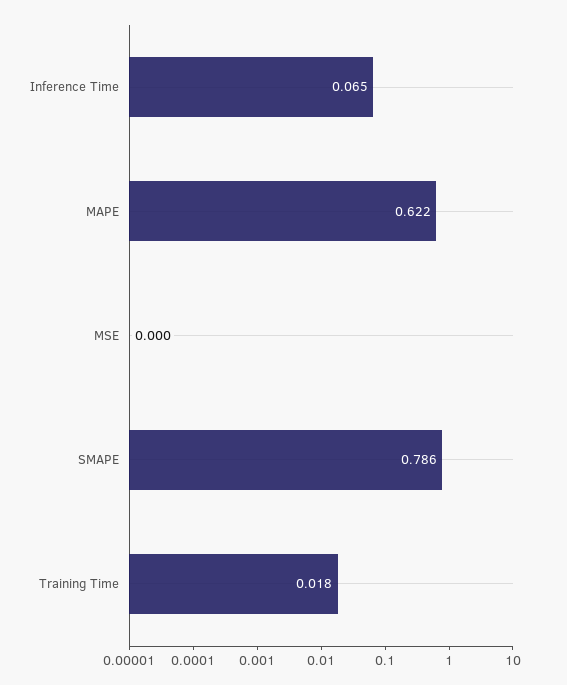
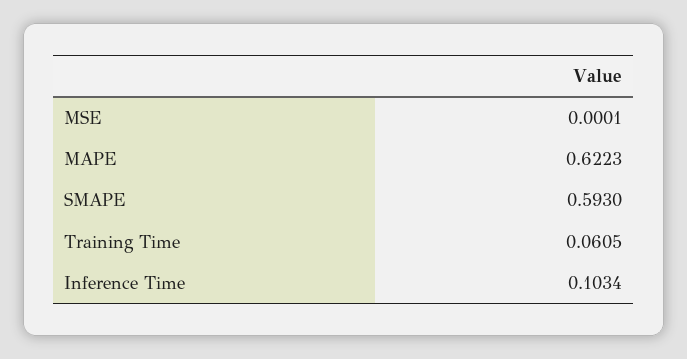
Inference Time: 0.065 -> 0.1034
SMAPE: 0.786 -> 0.593
Training Time: 0.018 -> 0.0605

